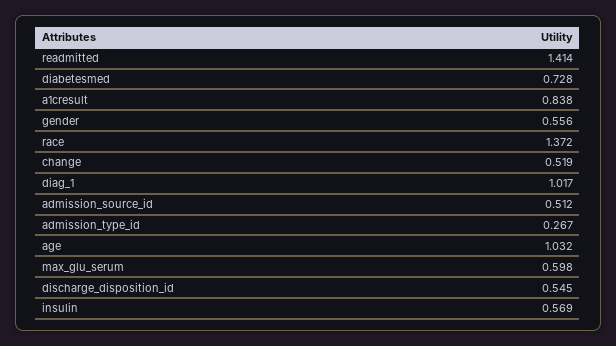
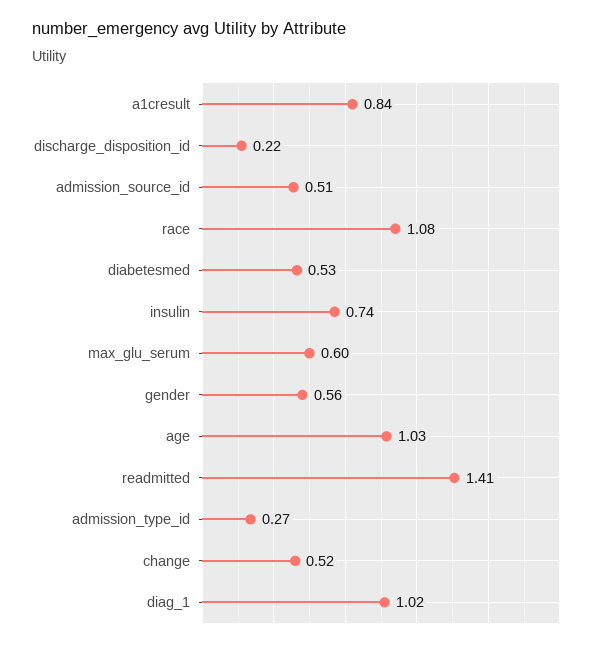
diabetesmed: 0.728 -> 0.53
race: 1.372 -> 1.08
discharge_disposition_id: 0.545 -> 0.22
insulin: 0.569 -> 0.74

